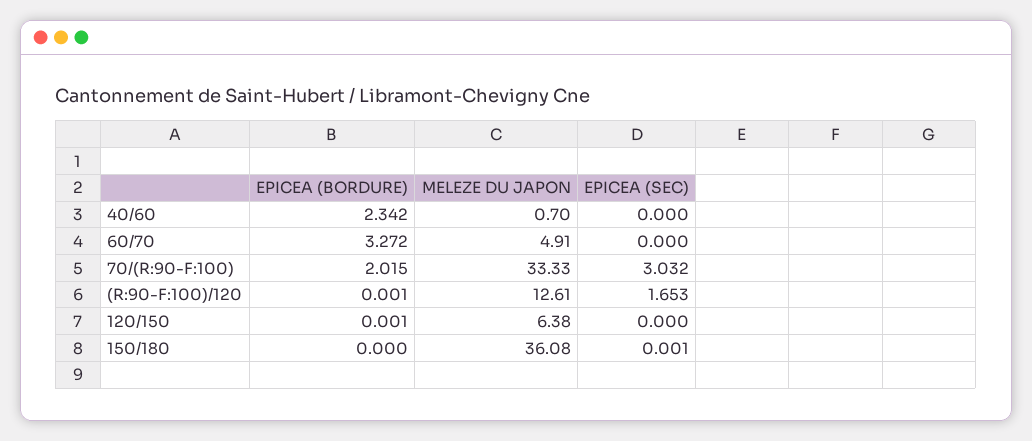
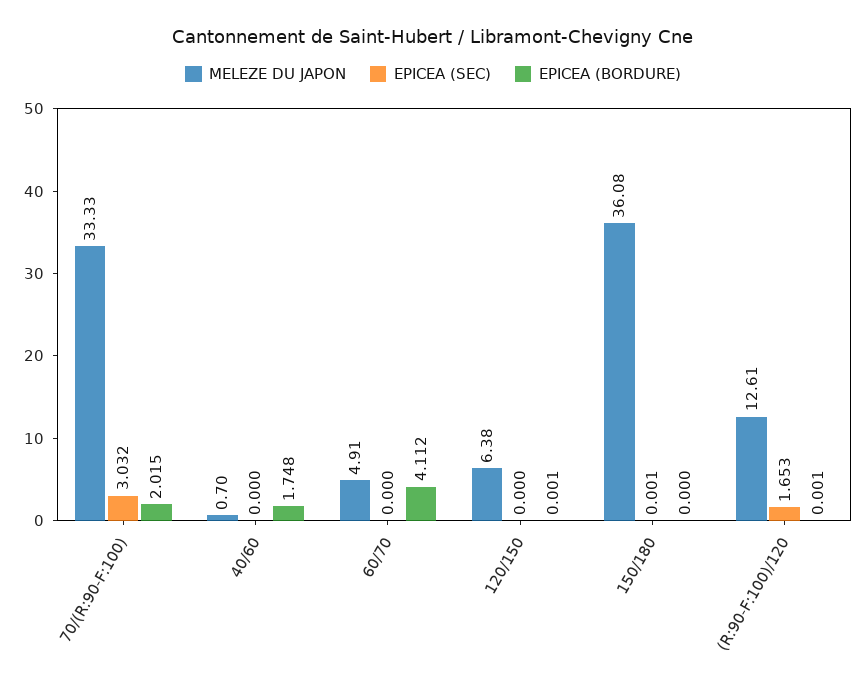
EPICEA (BORDURE), 40/60: 2.342 -> 1.748
EPICEA (BORDURE), 60/70: 3.272 -> 4.112

